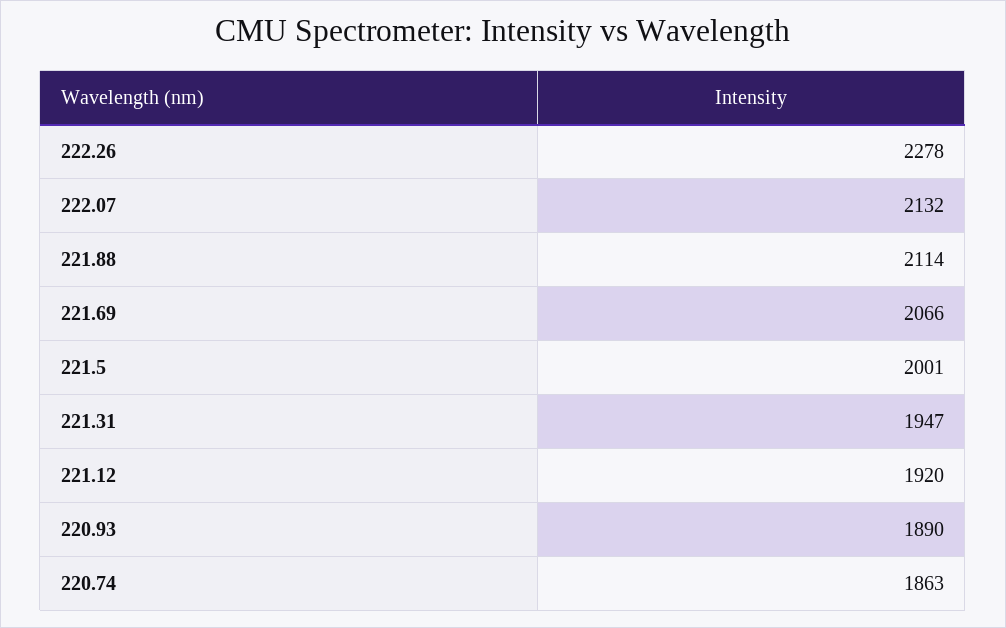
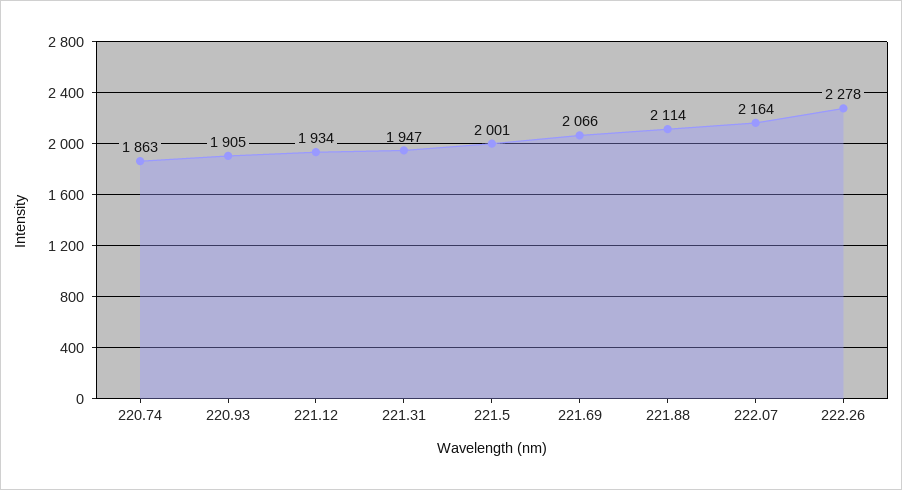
222.07: 2132 -> 2164
221.12: 1920 -> 1934
220.93: 1890 -> 1905

